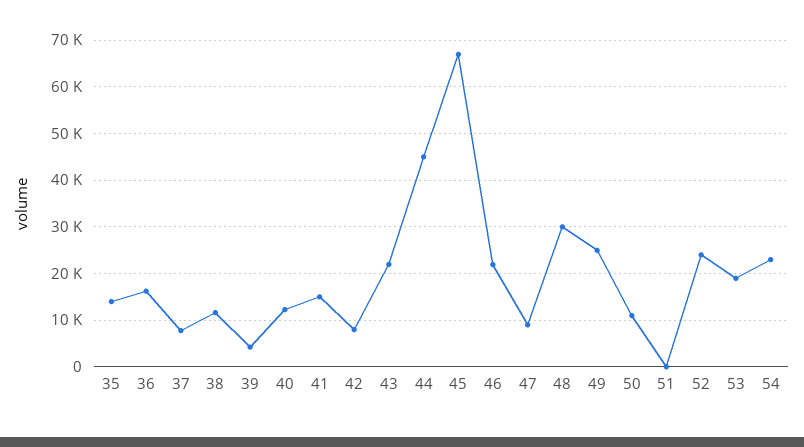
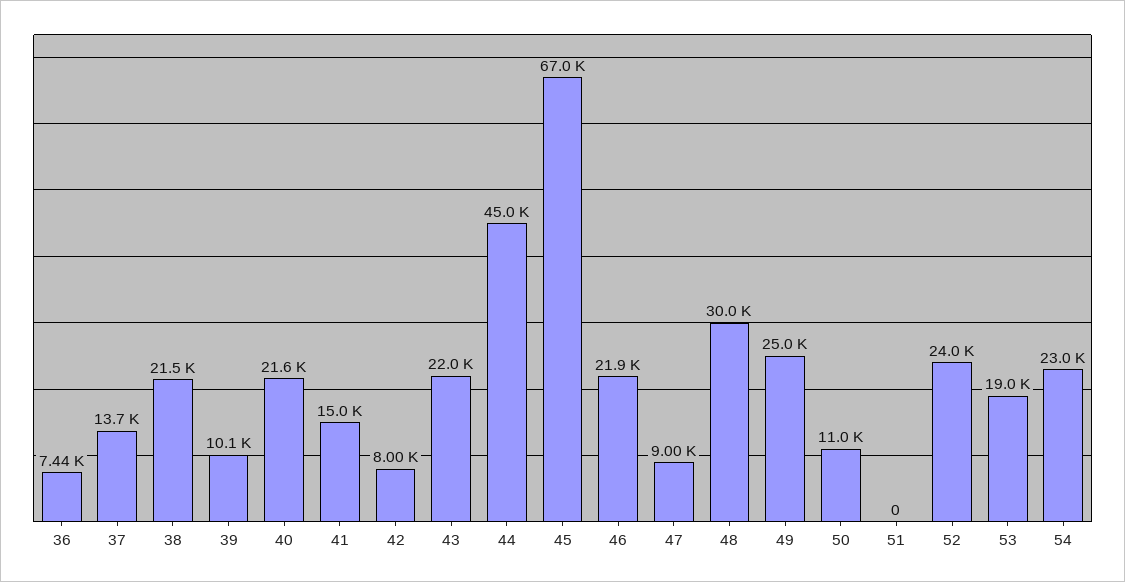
35: 14000 -> none
36: 16000 -> 7440
37: 8000 -> 13700
38: 12000 -> 21500
39: 4000 -> 10100
40: 12000 -> 21600

